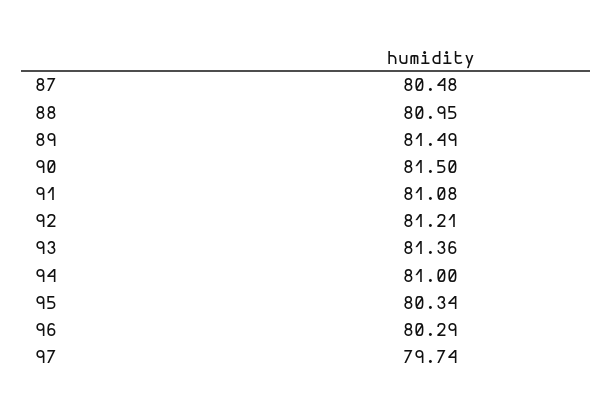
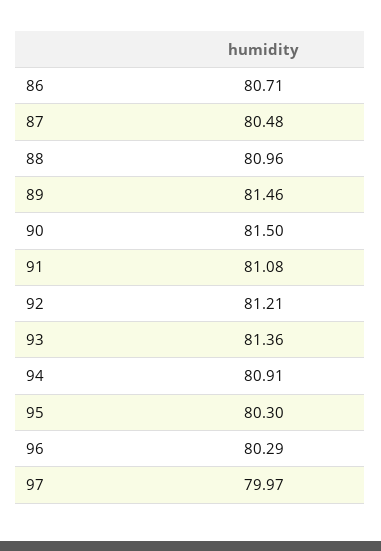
88: 80.95 -> 80.96
89: 81.49 -> 81.46
94: 81 -> 80.91
95: 80.34 -> 80.3
97: 79.74 -> 79.97
86: none -> 80.71

